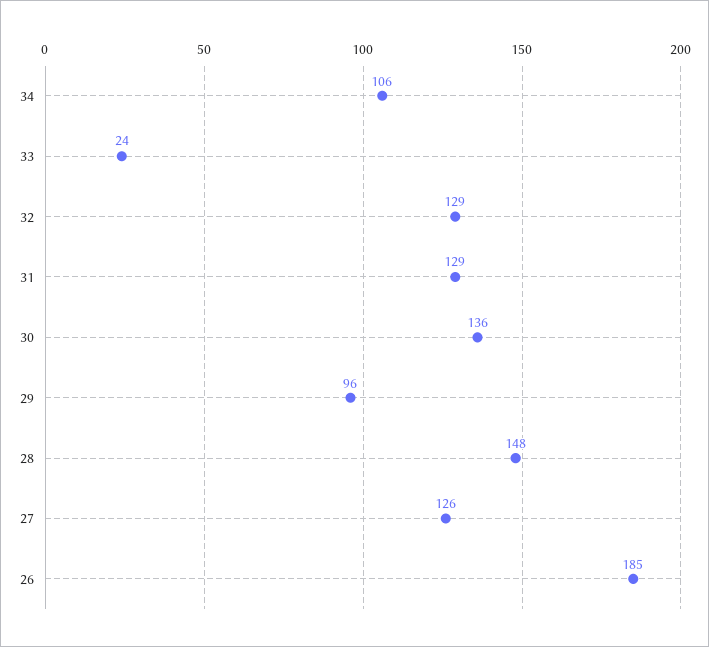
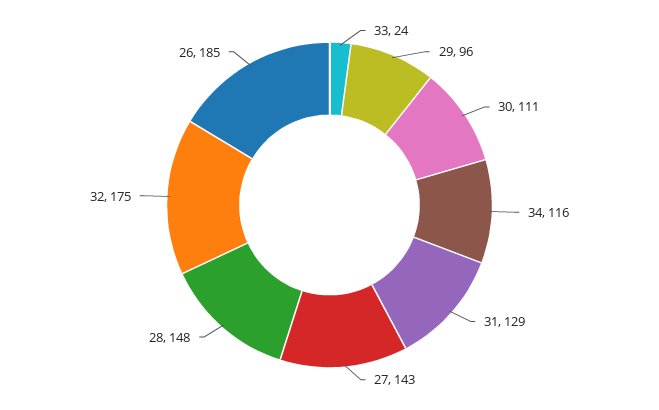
34: 106 -> 116
32: 129 -> 175
30: 136 -> 111
27: 126 -> 143

